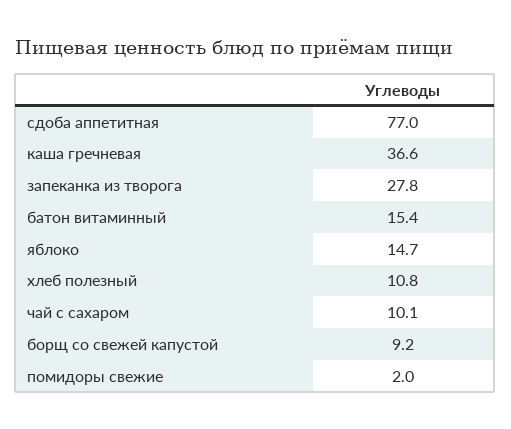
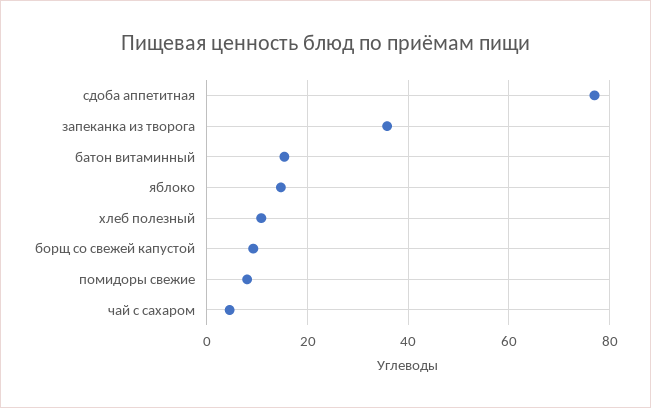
каша гречневая: 36.6 -> none
запеканка из творога: 27.8 -> 36
чай с сахаром: 10.1 -> 4
помидоры свежие: 2 -> 8

